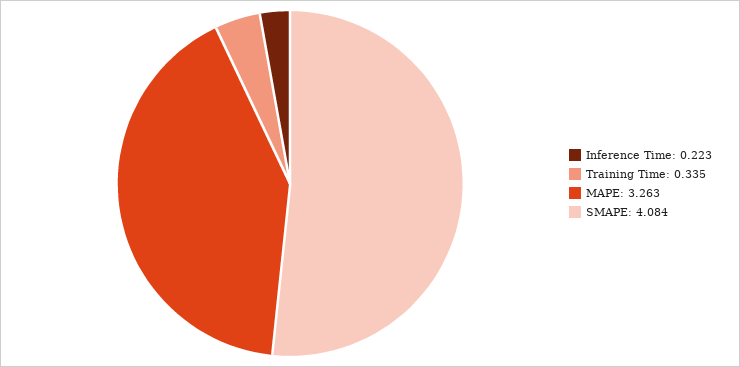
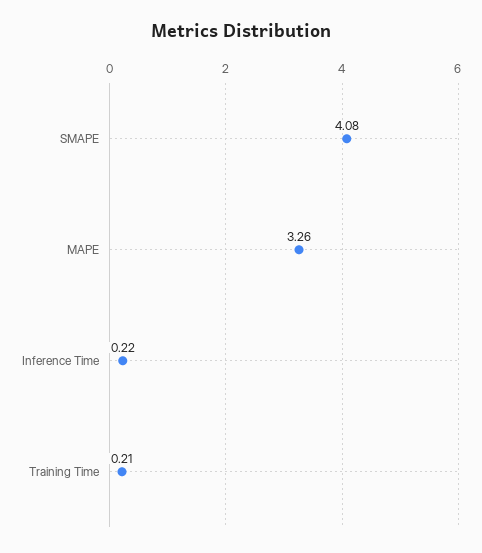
Training Time: 0.335 -> 0.21

